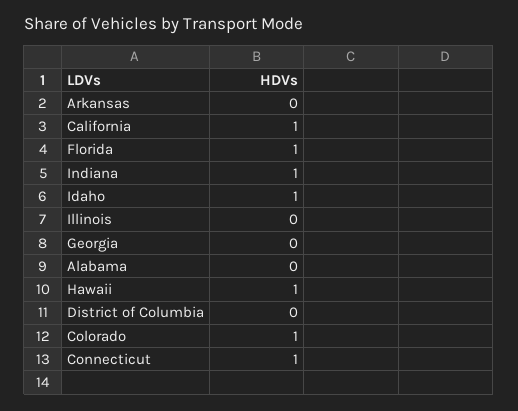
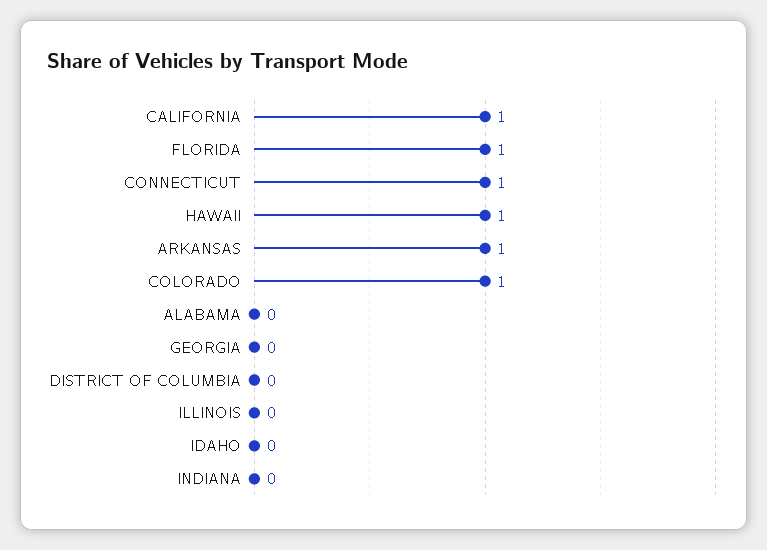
Arkansas: 0 -> 1
Indiana: 1 -> 0
Idaho: 1 -> 0

